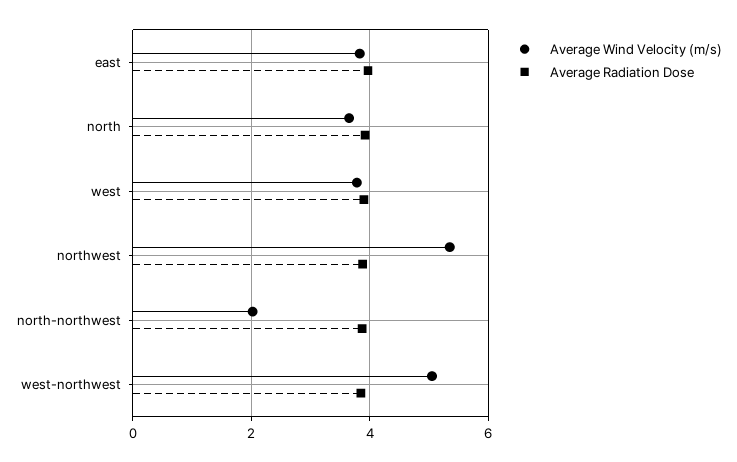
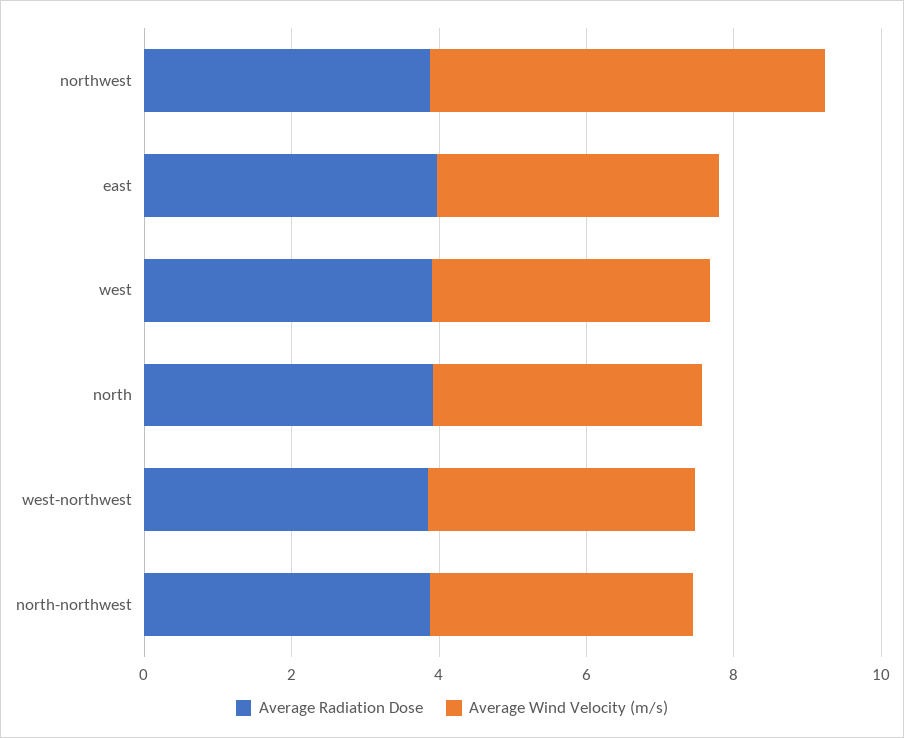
Average Wind Velocity (m/s), north-northwest: 2 -> 3.5
Average Wind Velocity (m/s), west-northwest: 5 -> 3.5

